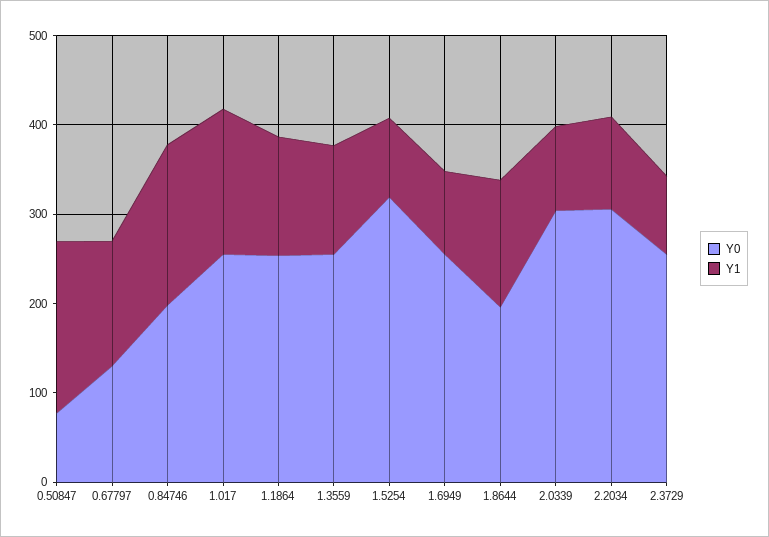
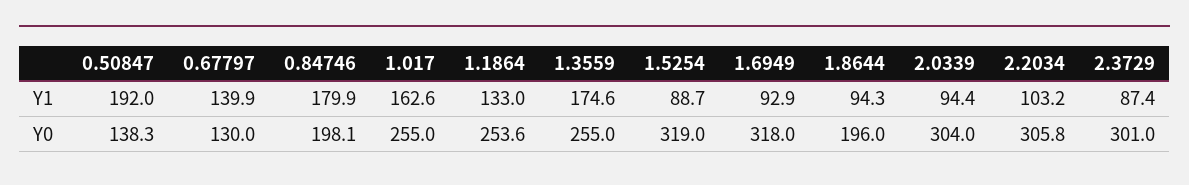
Y0, 0.50847: 80 -> 138.3
Y1, 1.3559: 120 -> 174.6
Y0, 1.6949: 260 -> 318
Y1, 1.8644: 140 -> 94.3
Y0, 2.3729: 260 -> 301

